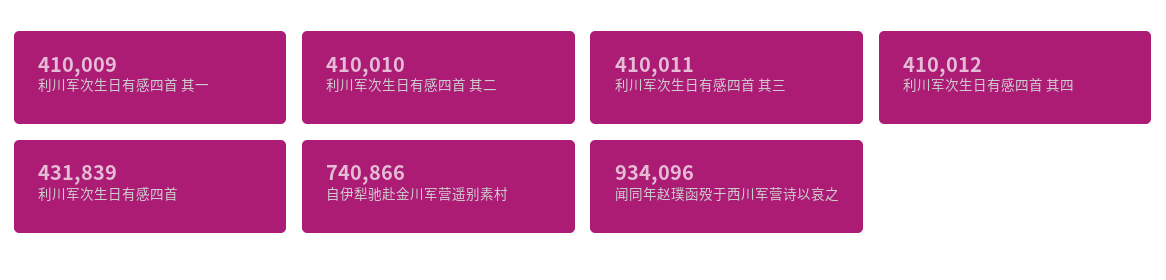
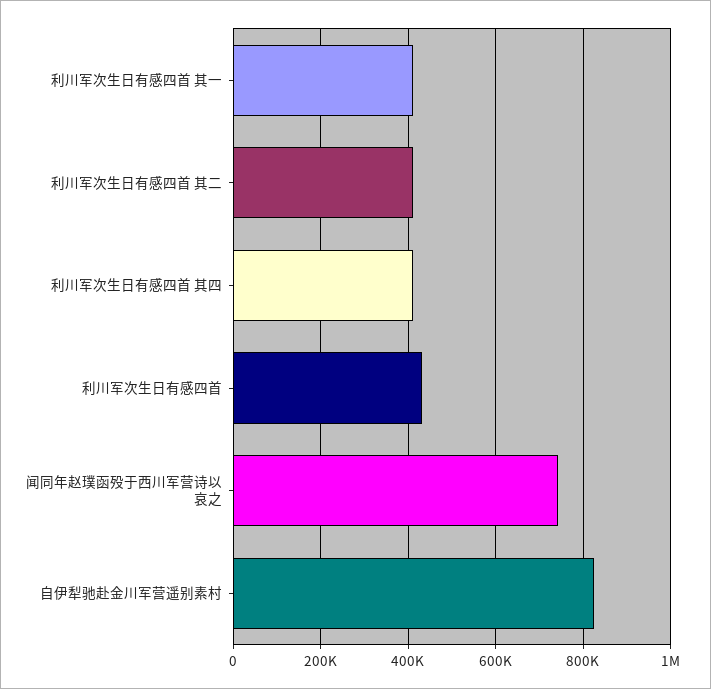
利川军次生日有感四首 其三: 410011 -> none
自伊犁驰赴金川军营遥别素村: 740866 -> 820000
闻同年赵璞函殁于西川军营诗以哀之: 934096 -> 740000

